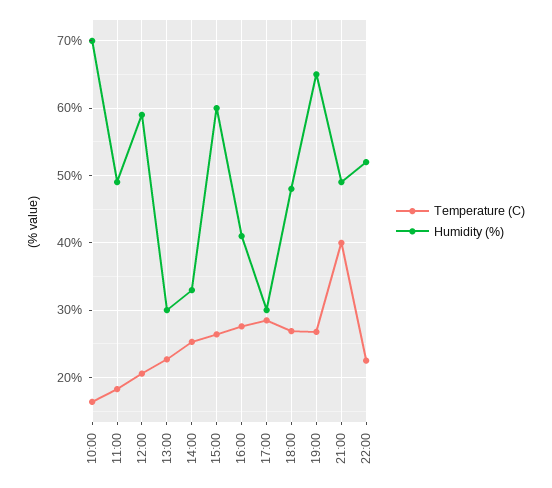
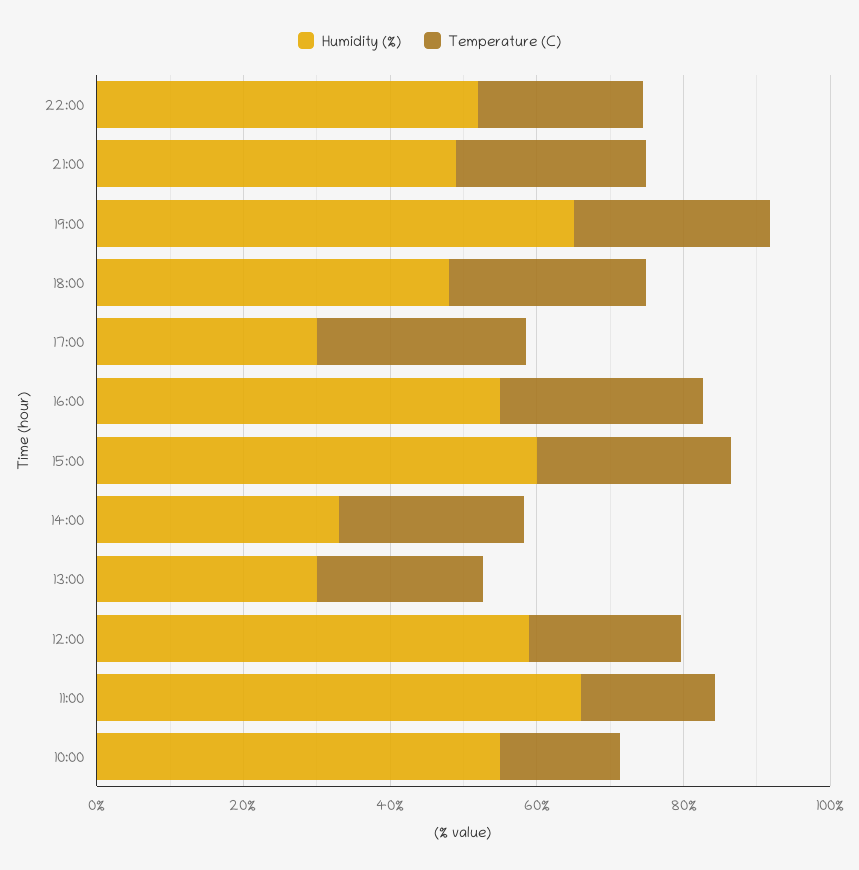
Humidity (%), 10:00: 70 -> 55
Humidity (%), 11:00: 49 -> 65
Humidity (%), 16:00: 41 -> 55
Temperature (C), 21:00: 40 -> 25

